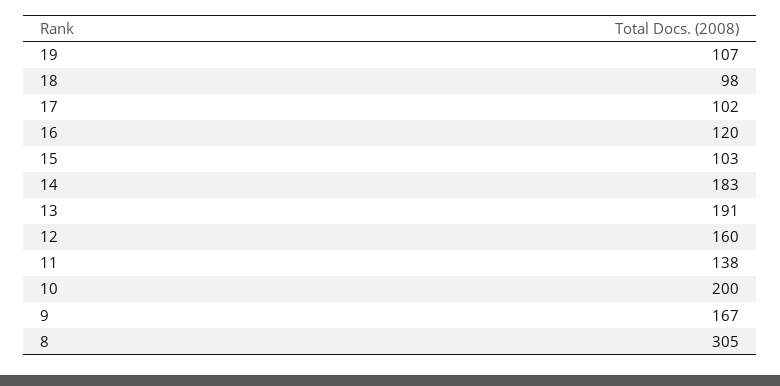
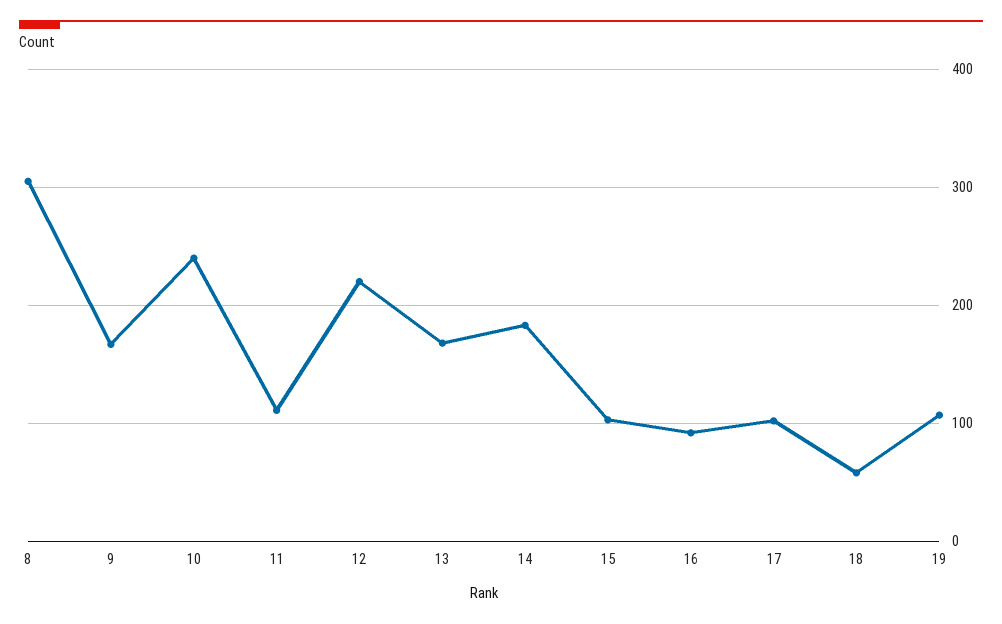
18: 98 -> 60
16: 120 -> 90
13: 191 -> 170
12: 160 -> 220
11: 138 -> 110
10: 200 -> 240

